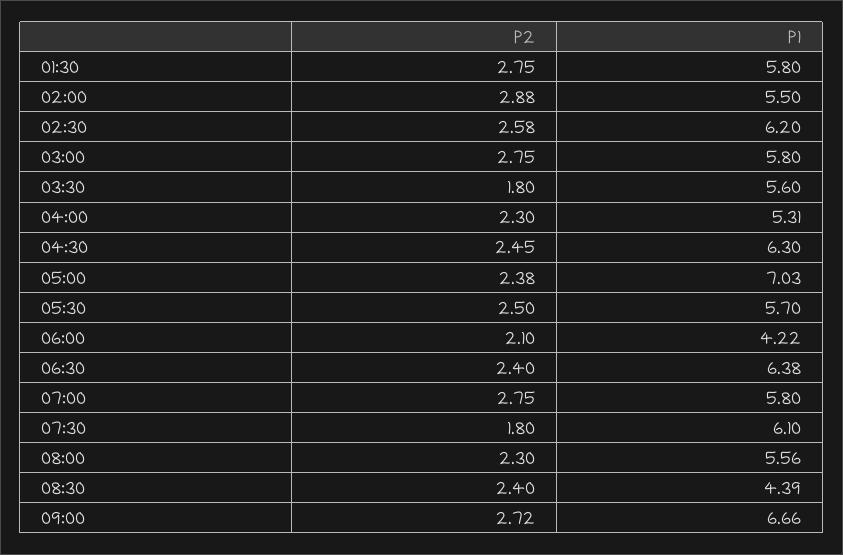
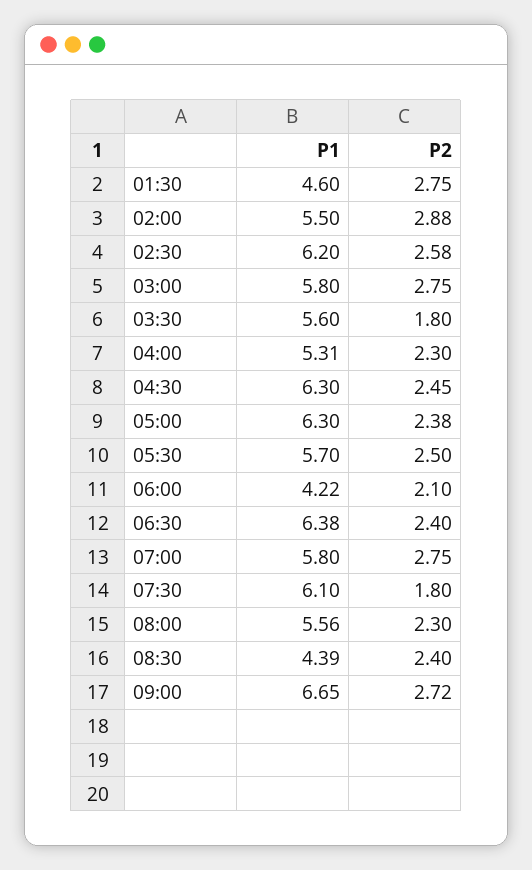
P1, 01:30: 5.8 -> 4.6
P1, 05:00: 7.03 -> 6.3
P1, 09:00: 6.66 -> 6.65

